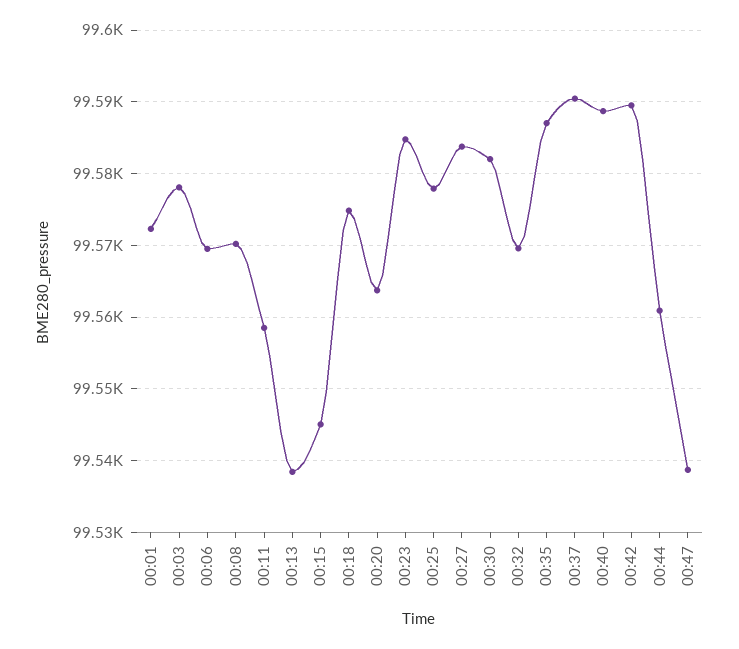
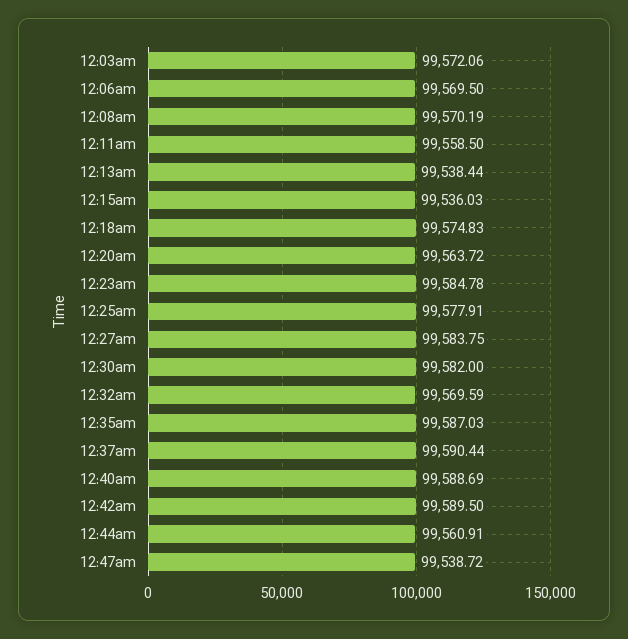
00:01: 99572 -> none
00:03: 99578 -> 99572.06
00:15: 99545 -> 99536.03

